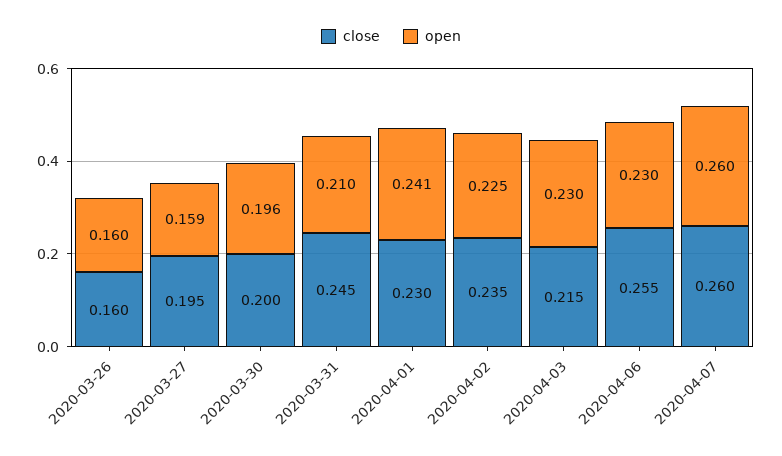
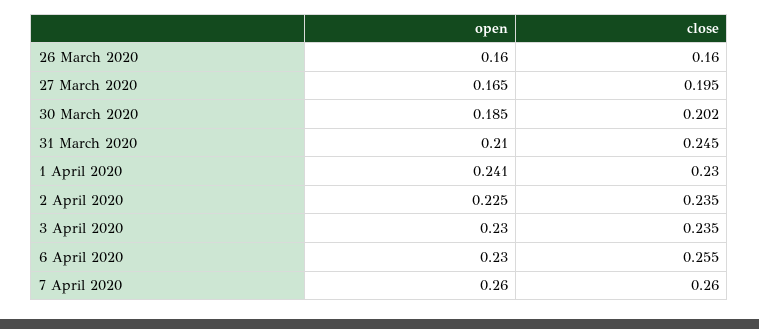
open, 2020-03-27: 0.159 -> 0.165
close, 2020-03-30: 0.2 -> 0.202
open, 2020-03-30: 0.196 -> 0.185
close, 2020-04-03: 0.215 -> 0.235

